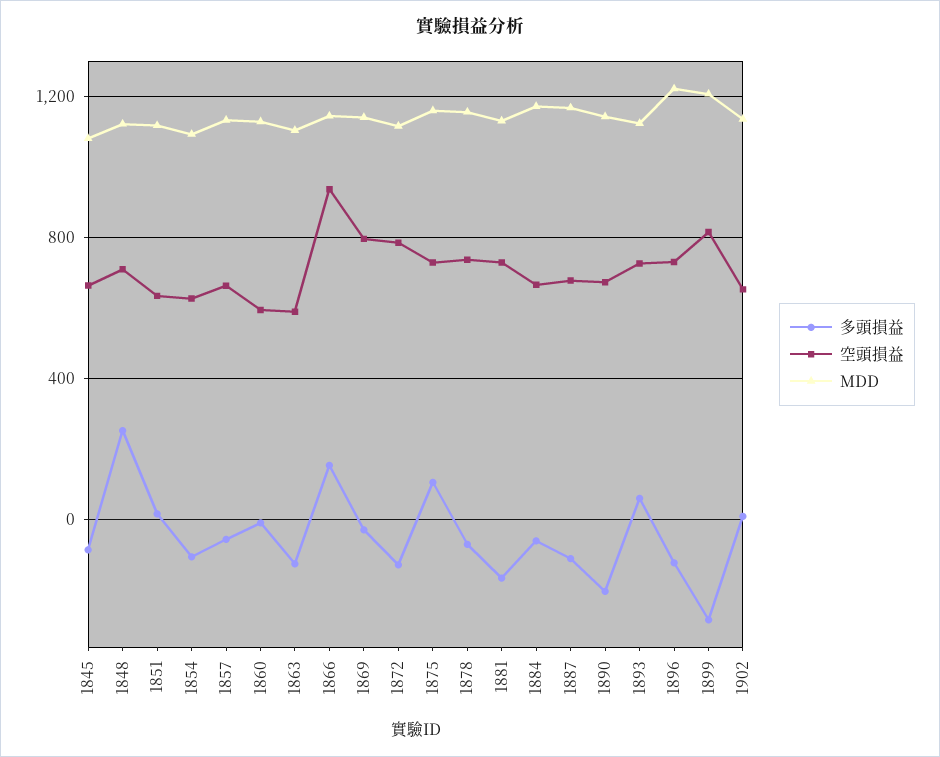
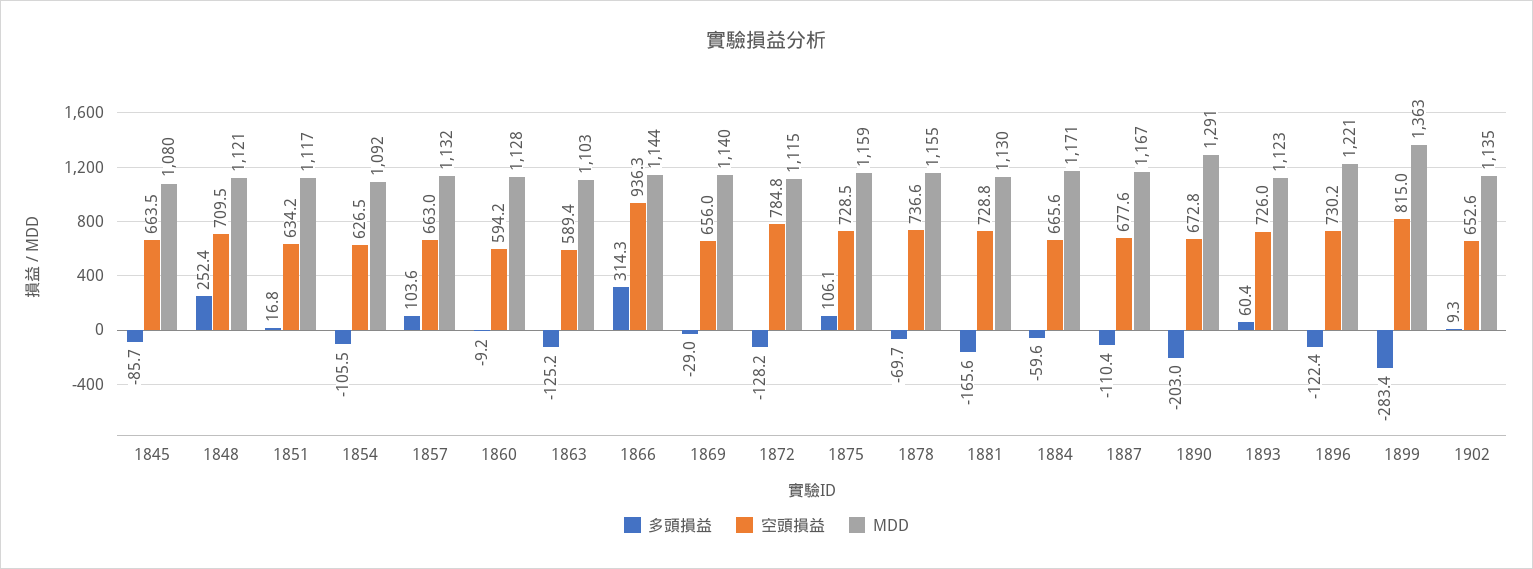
多頭損益, 1857: -50 -> 103.6
多頭損益, 1866: 150 -> 314.3
空頭損益, 1869: 800 -> 656
MDD, 1890: 1150 -> 1291
MDD, 1899: 1200 -> 1363

